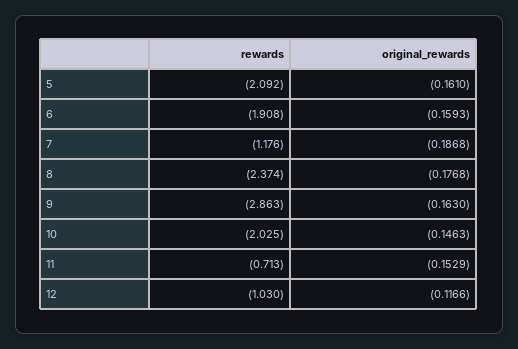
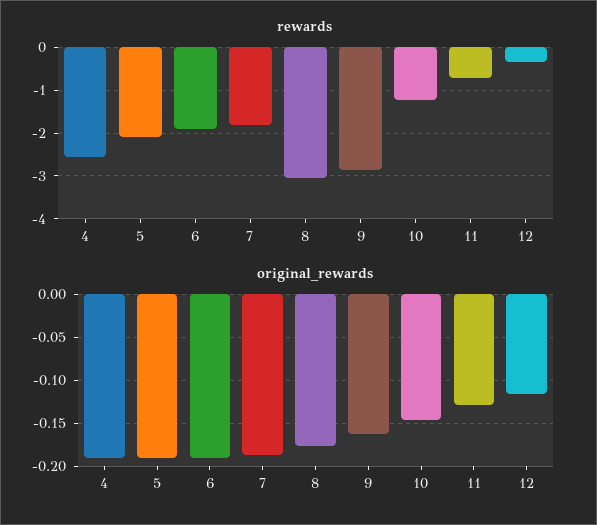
original_rewards, 5: -0.161 -> -0.19
original_rewards, 6: -0.1593 -> -0.19
rewards, 7: -1.176 -> -1.8
rewards, 8: -2.374 -> -3
rewards, 10: -2.025 -> -1.2
original_rewards, 11: -0.1529 -> -0.13
rewards, 12: -1.03 -> -0.4
rewards, 4: none -> -2.6
original_rewards, 4: none -> -0.19

